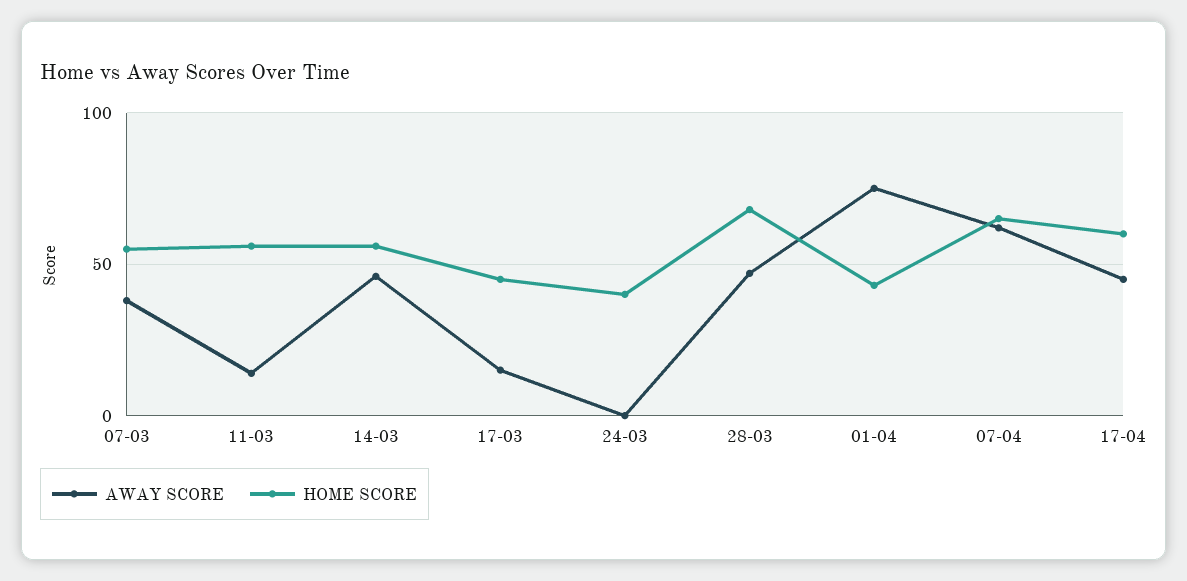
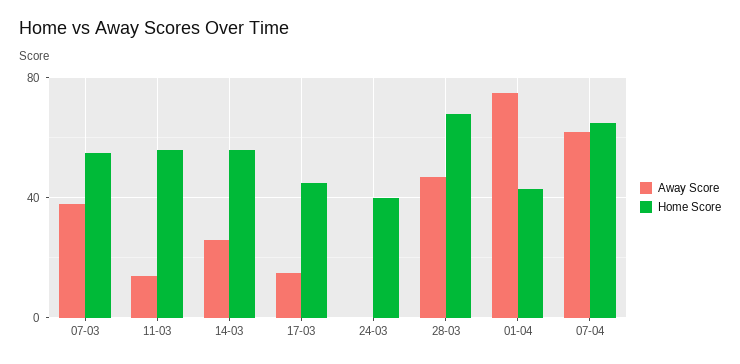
AWAY SCORE, 14-03: 45 -> 25
AWAY SCORE, 17-04: 45 -> none
HOME SCORE, 17-04: 60 -> none

